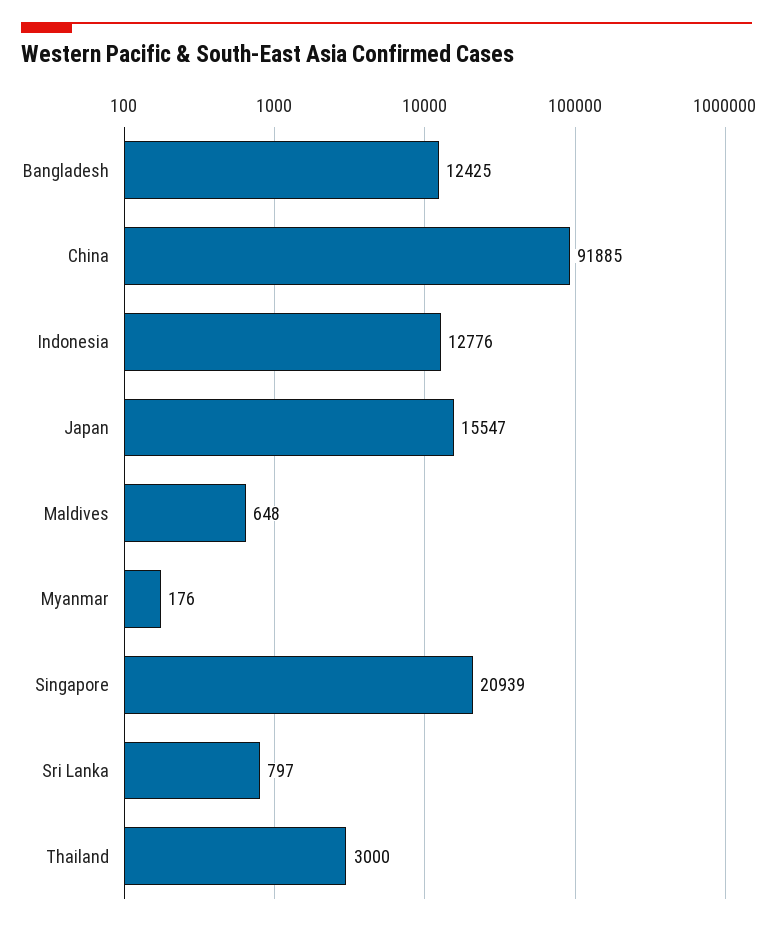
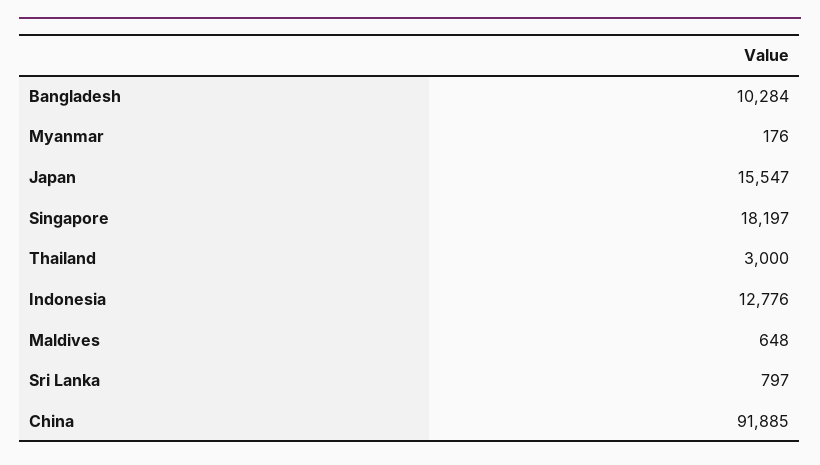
Bangladesh: 12425 -> 10284
Singapore: 20939 -> 18197

